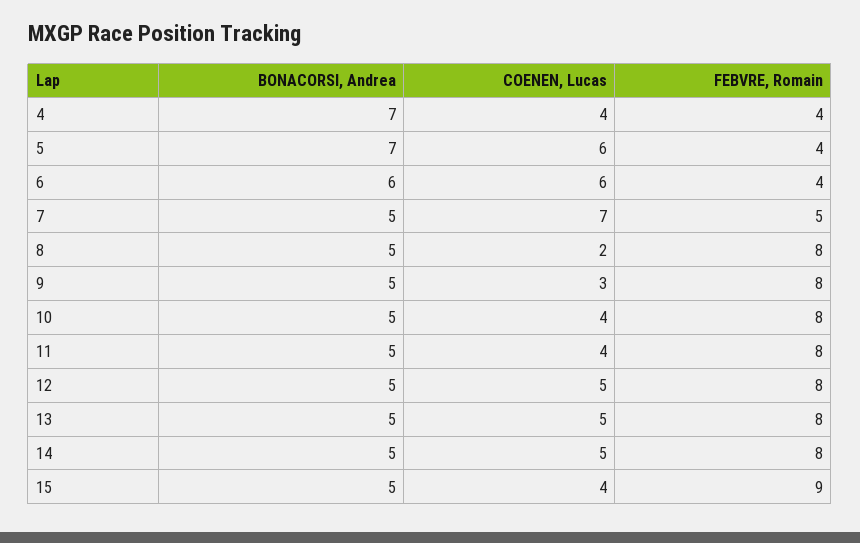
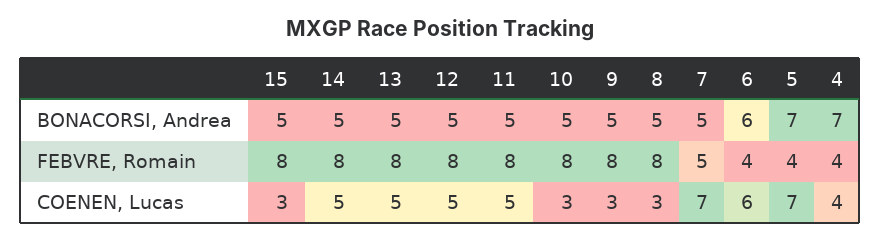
COENEN, Lucas, 5: 6 -> 7
COENEN, Lucas, 8: 2 -> 3
COENEN, Lucas, 10: 4 -> 3
COENEN, Lucas, 11: 4 -> 5
COENEN, Lucas, 15: 4 -> 3
FEBVRE, Romain, 15: 9 -> 8

